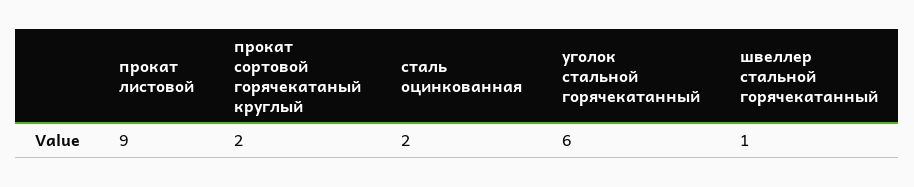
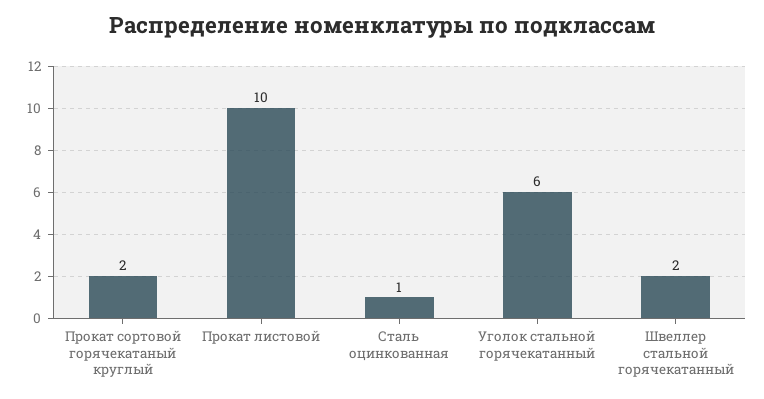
прокат листовой: 9 -> 10
сталь оцинкованная: 2 -> 1
швеллер стальной горячекатанный: 1 -> 2

